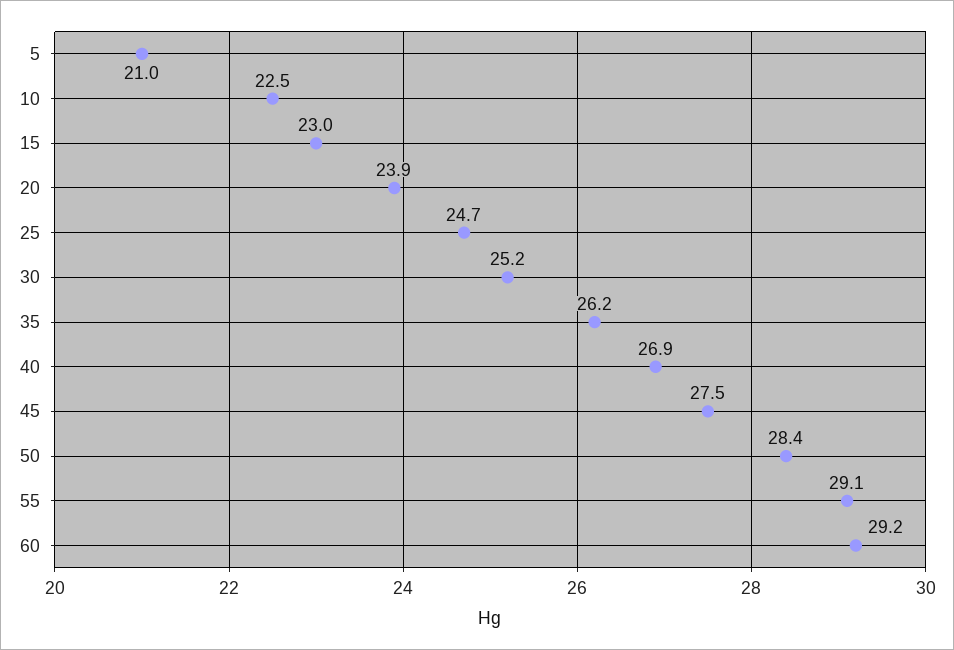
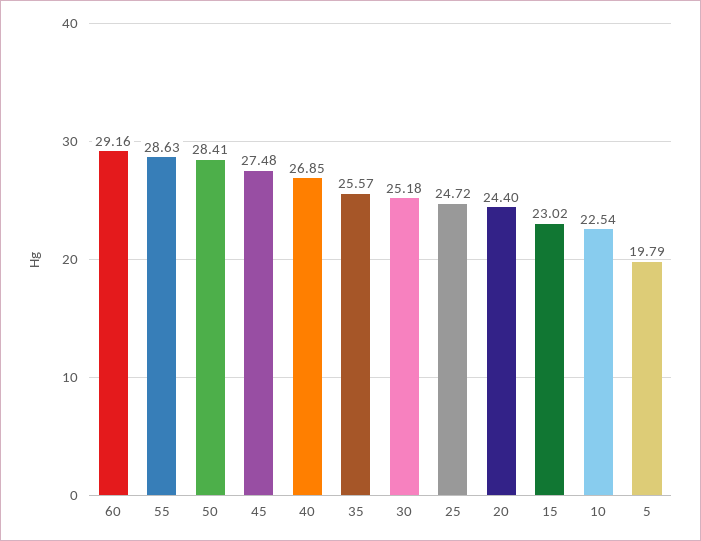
5: 21 -> 19.79
20: 23.9 -> 24.4
35: 26.2 -> 25.57
55: 29.1 -> 28.63

